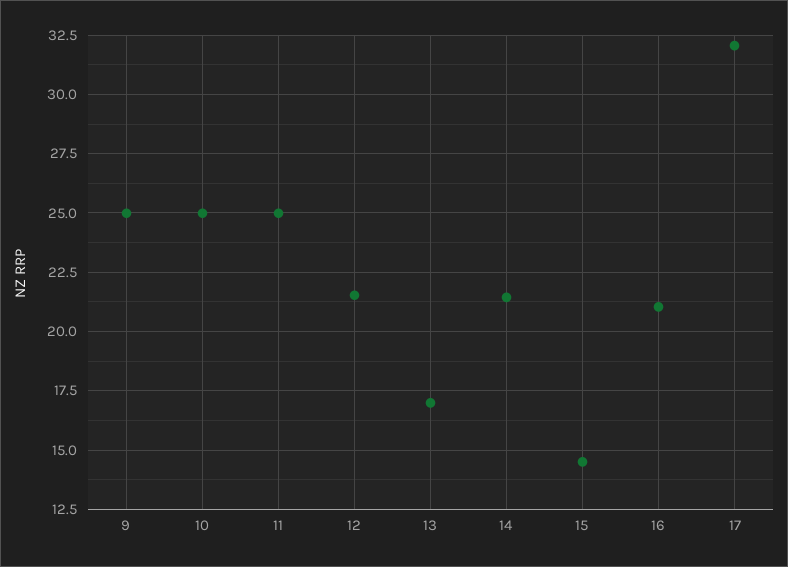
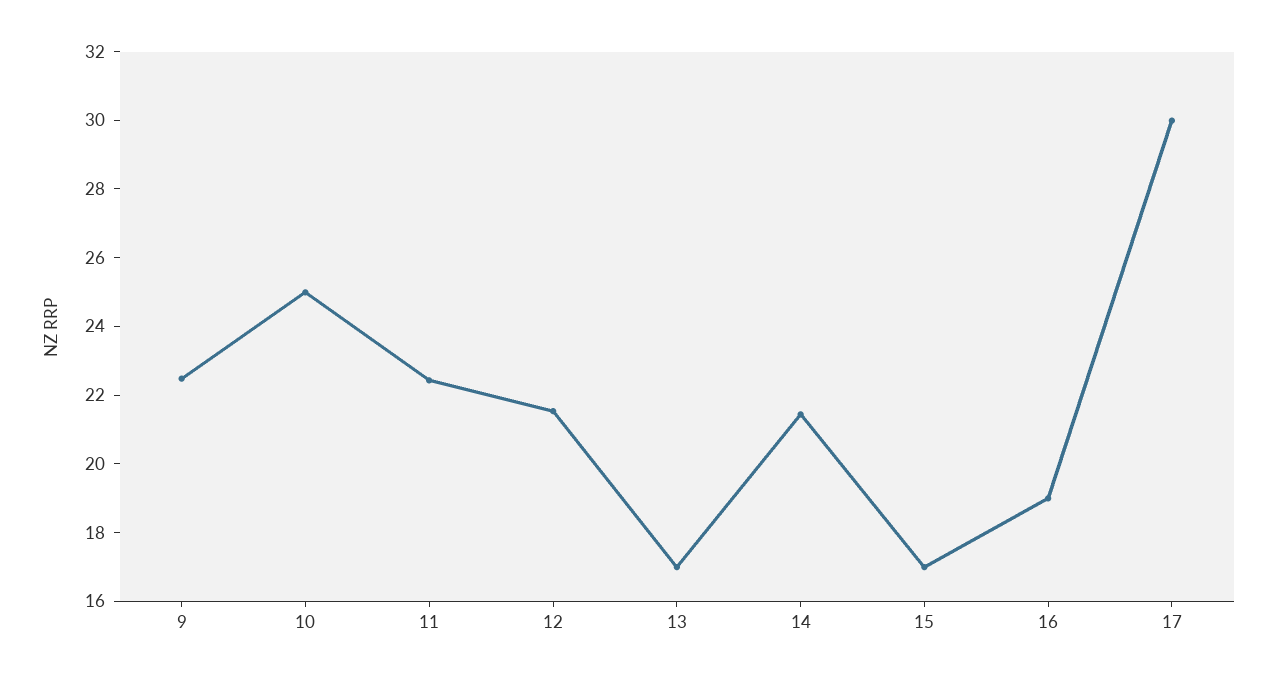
9: 25 -> 22.5
11: 25 -> 22.5
15: 14.5 -> 17
16: 21 -> 19
17: 32 -> 30

